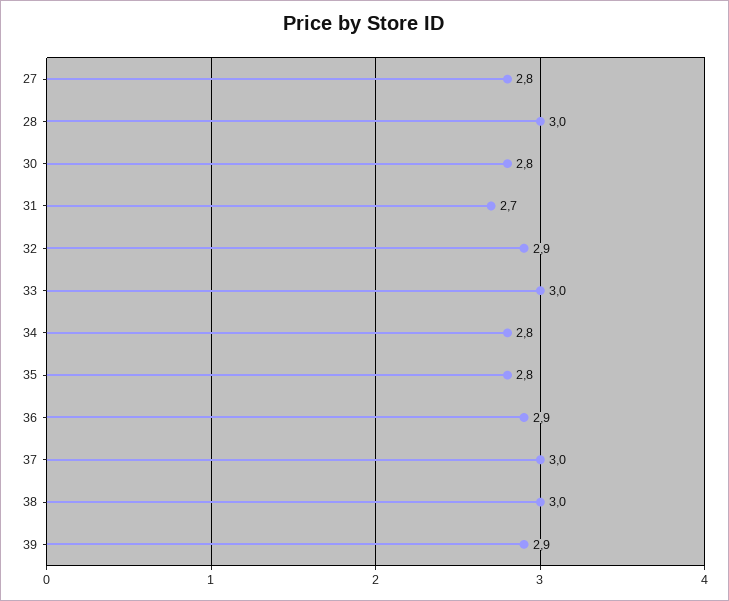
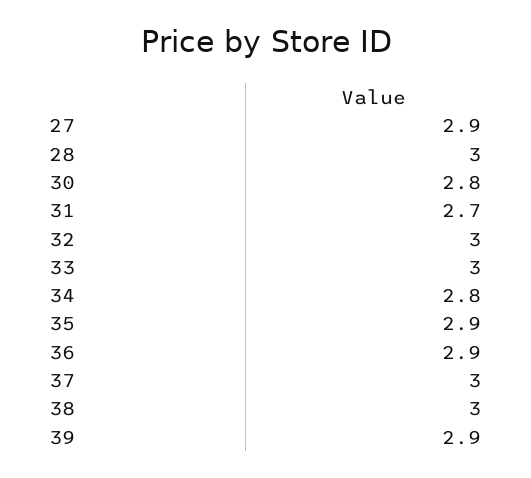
27: 2.8 -> 2.9
32: 2.9 -> 3
35: 2.8 -> 2.9

